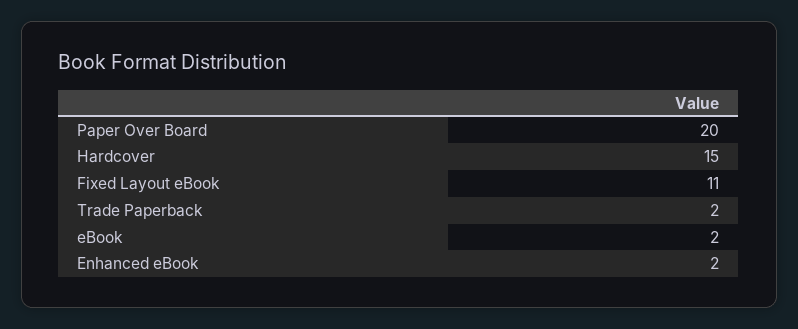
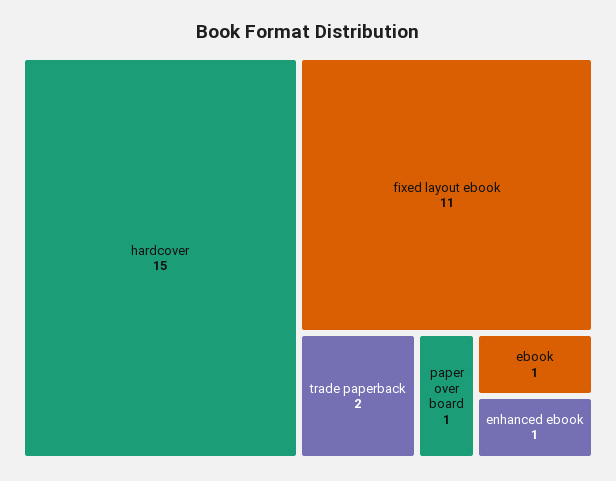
Paper Over Board: 20 -> 1
eBook: 2 -> 1
Enhanced eBook: 2 -> 1

